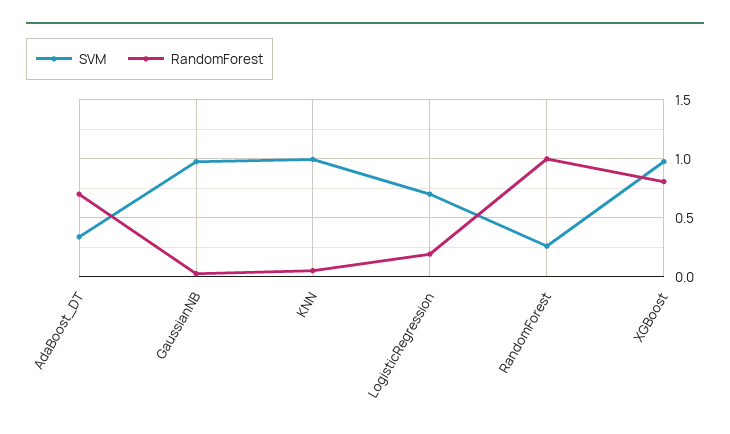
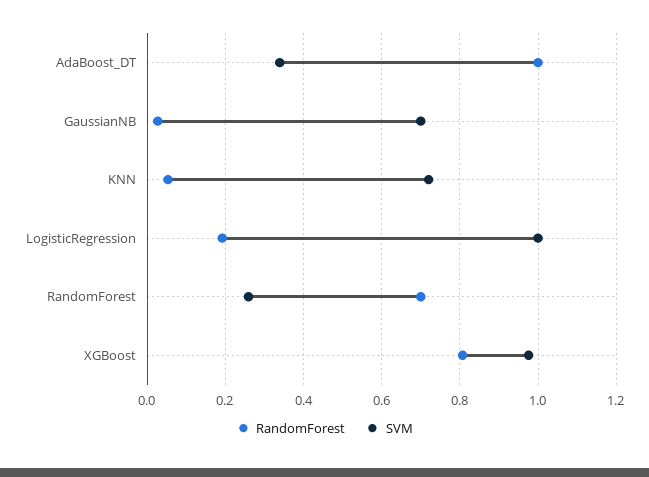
RandomForest, AdaBoost_DT: 0.7 -> 1
SVM, GaussianNB: 1 -> 0.7
SVM, KNN: 1 -> 0.72
SVM, LogisticRegression: 0.7 -> 1
RandomForest, RandomForest: 1 -> 0.7

